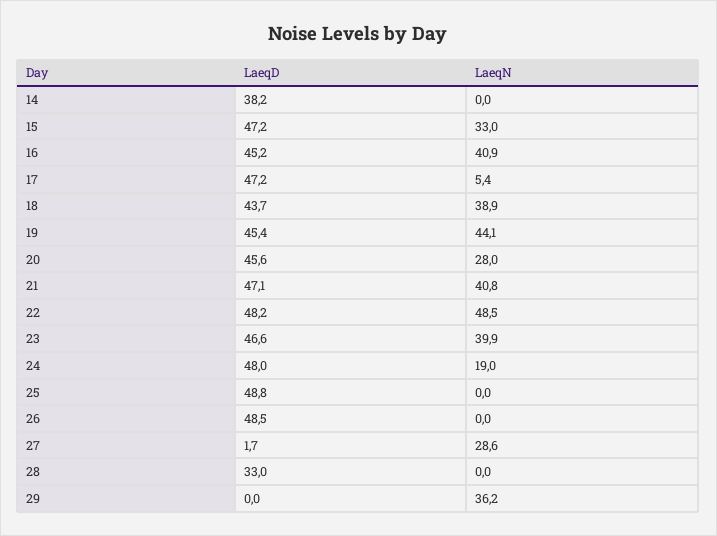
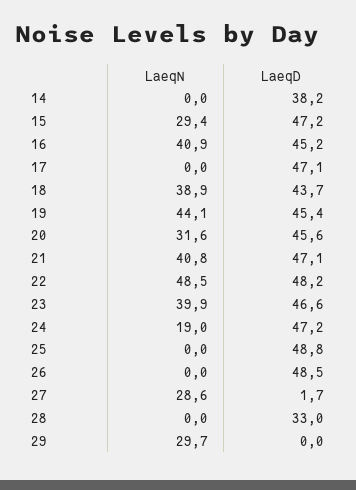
LaeqN, 15: 33 -> 29.4
LaeqD, 17: 47.2 -> 47.1
LaeqN, 17: 5.4 -> 0
LaeqN, 20: 28 -> 31.6
LaeqD, 24: 48 -> 47.2
LaeqN, 29: 36.2 -> 29.7

